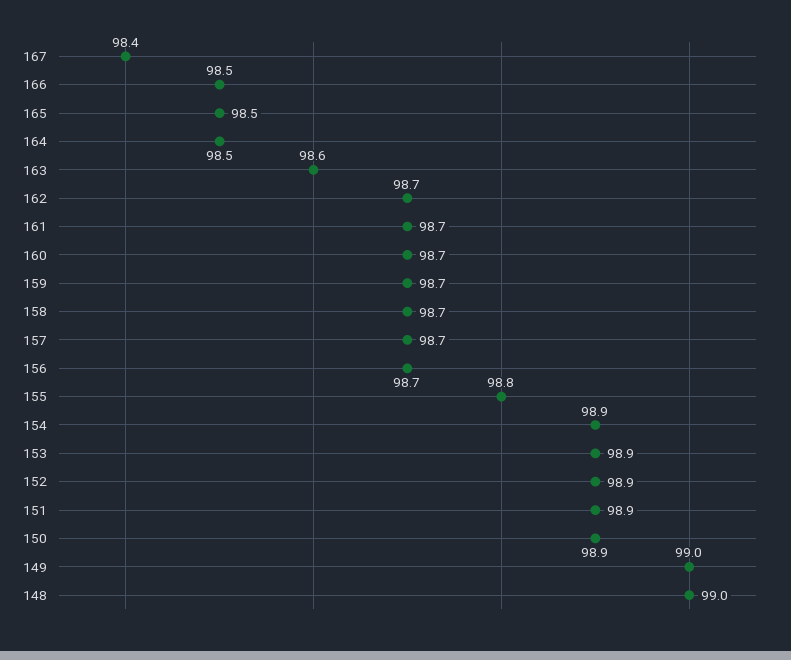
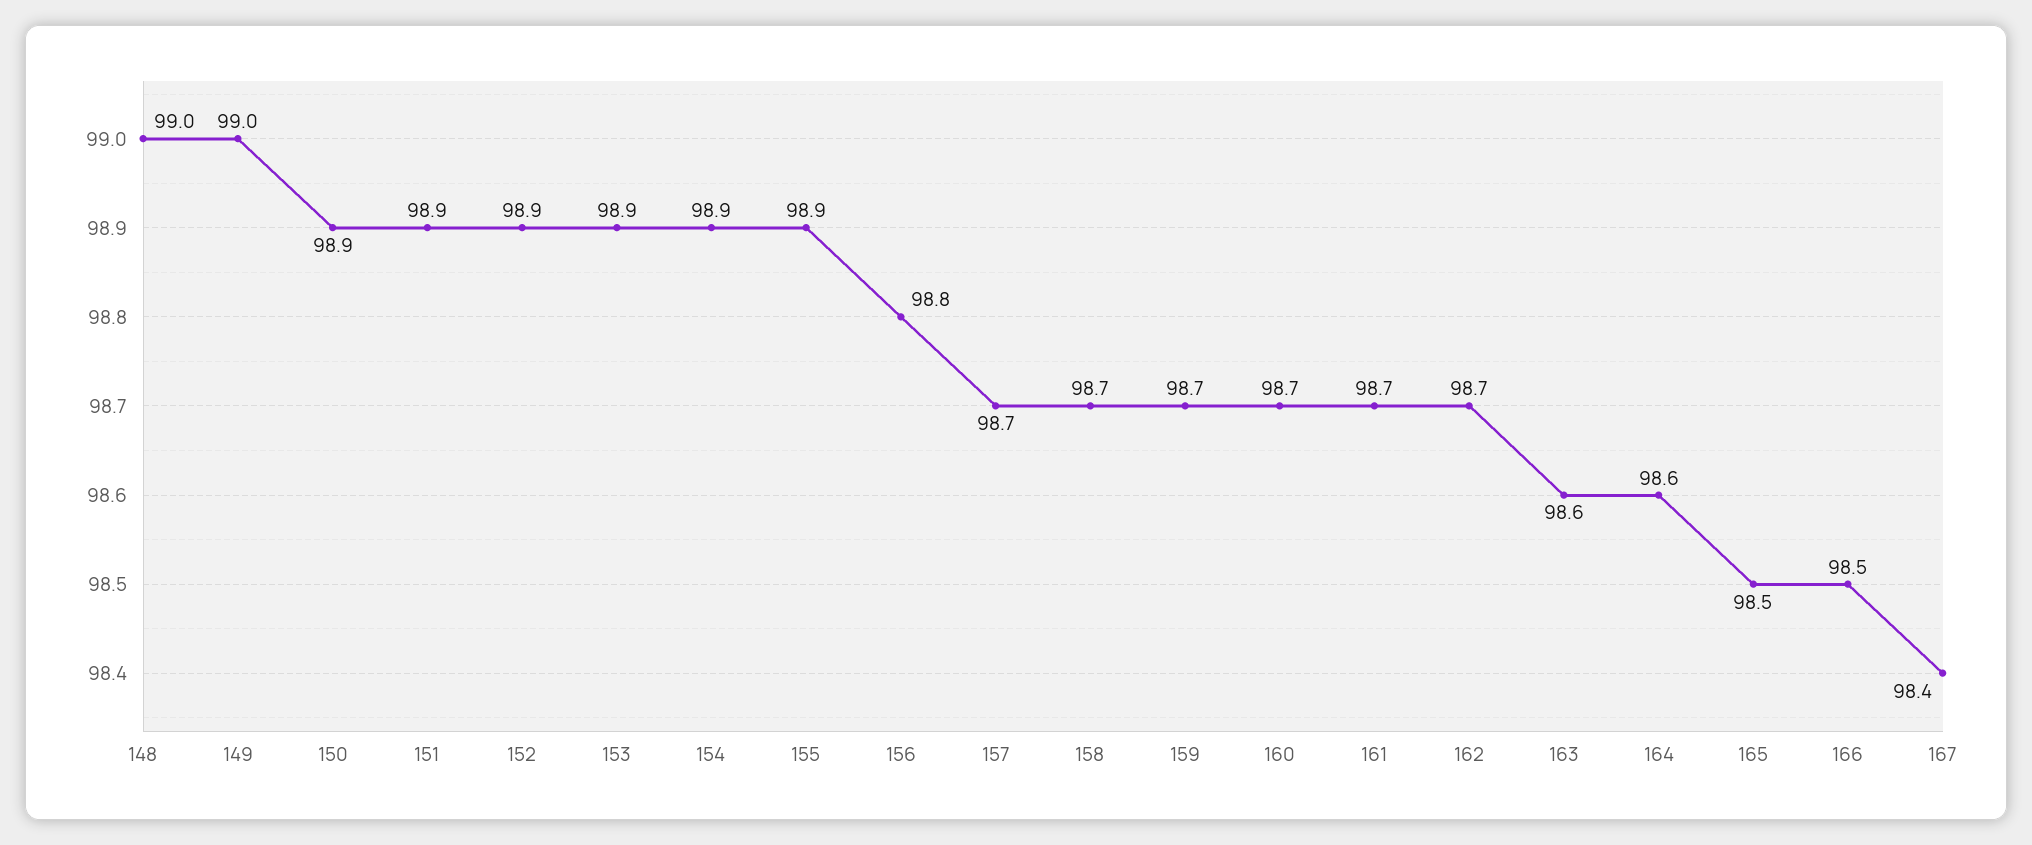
164: 98.5 -> 98.6
156: 98.7 -> 98.8
155: 98.8 -> 98.9

